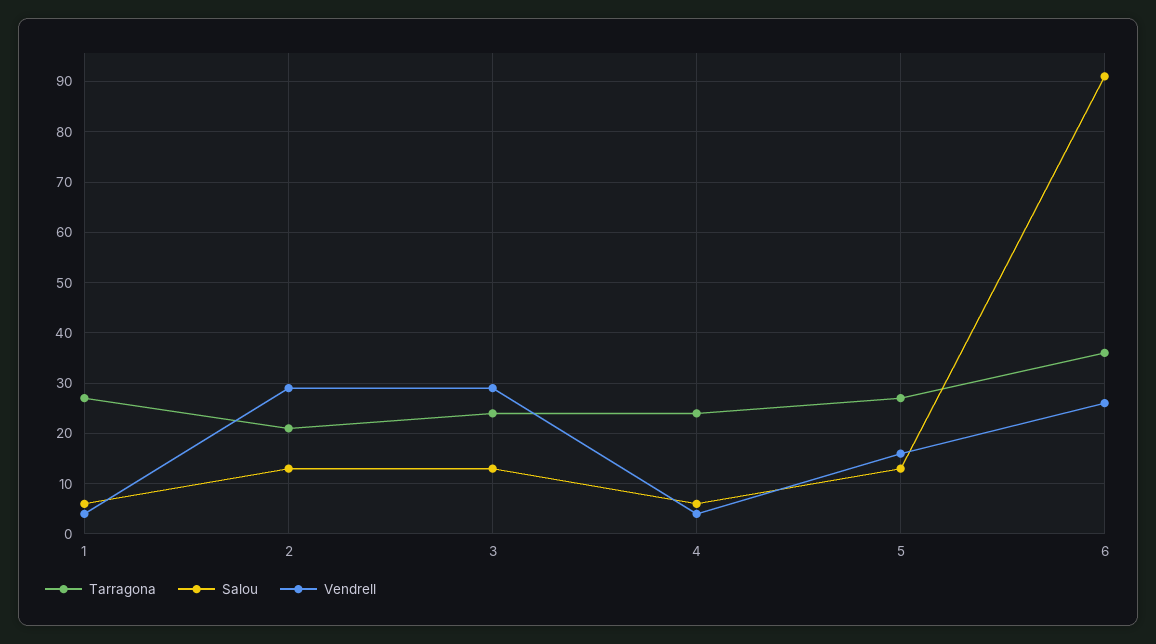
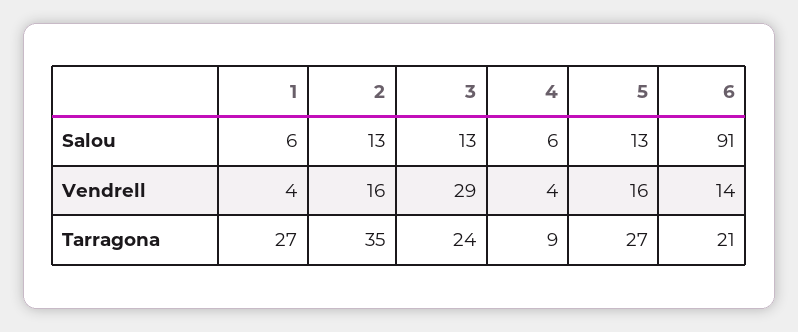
Tarragona, 2: 20 -> 35
Vendrell, 2: 30 -> 16
Tarragona, 4: 25 -> 9
Tarragona, 6: 35 -> 21
Vendrell, 6: 25 -> 14

